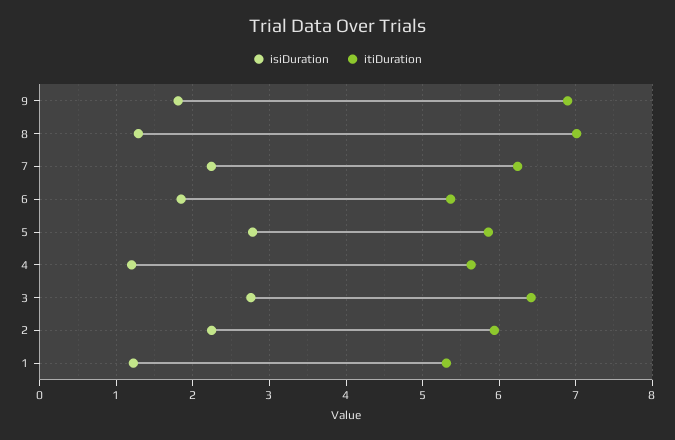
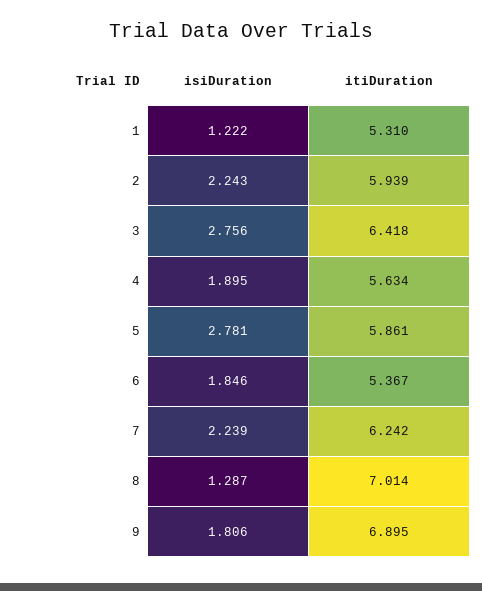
isiDuration, 4: 1.2 -> 1.895

